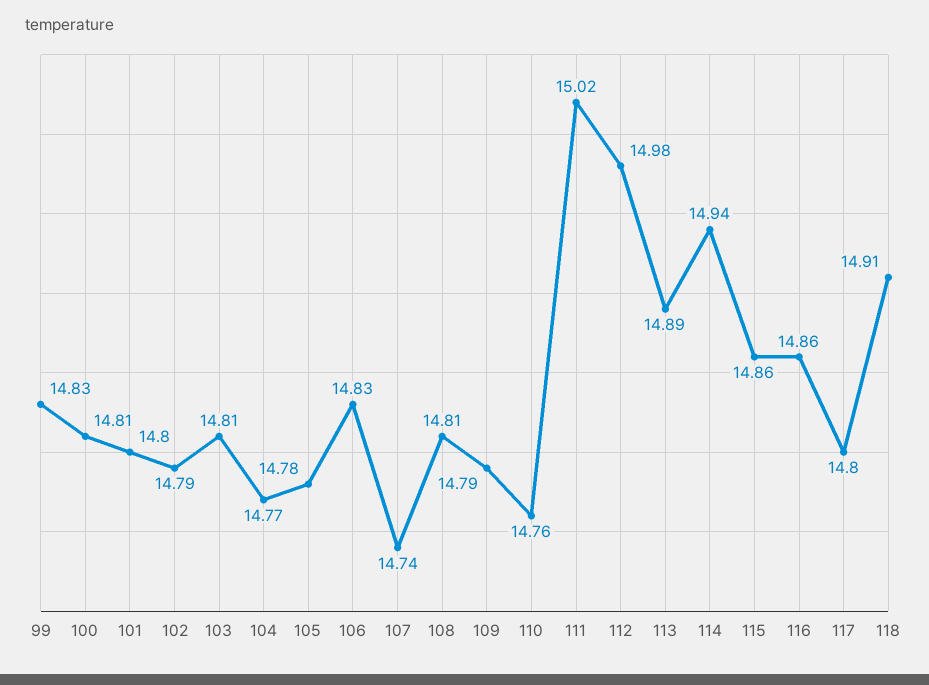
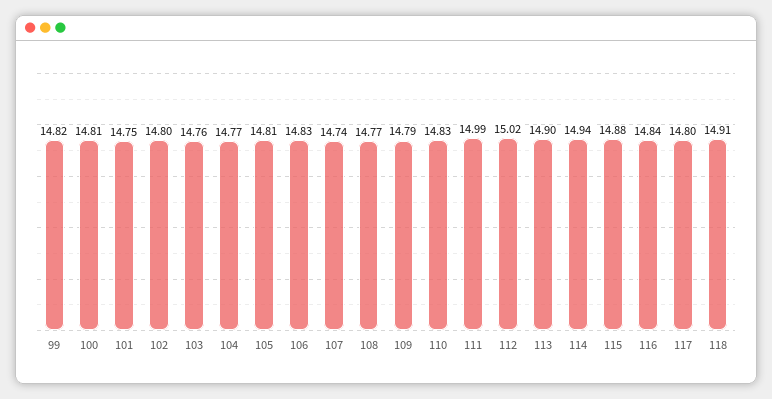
99: 14.83 -> 14.82
101: 14.8 -> 14.75
102: 14.79 -> 14.8
103: 14.81 -> 14.76
105: 14.78 -> 14.81
108: 14.81 -> 14.77
110: 14.76 -> 14.83
111: 15.02 -> 14.99
112: 14.98 -> 15.02
113: 14.89 -> 14.9
115: 14.86 -> 14.88
116: 14.86 -> 14.84

